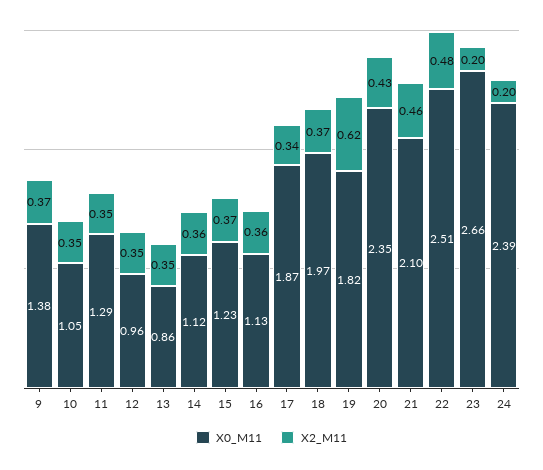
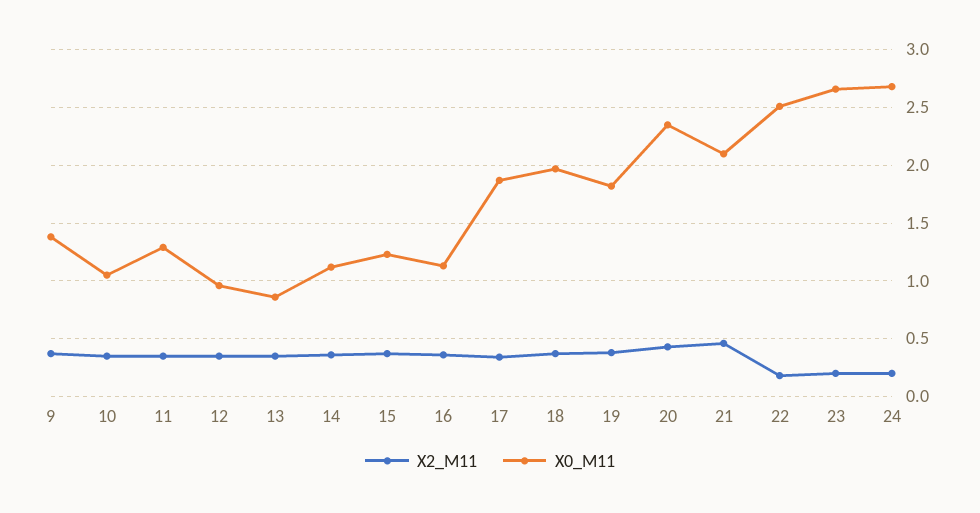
X2_M11, 19: 0.62 -> 0.4
X2_M11, 22: 0.48 -> 0.2
X0_M11, 24: 2.39 -> 2.7

